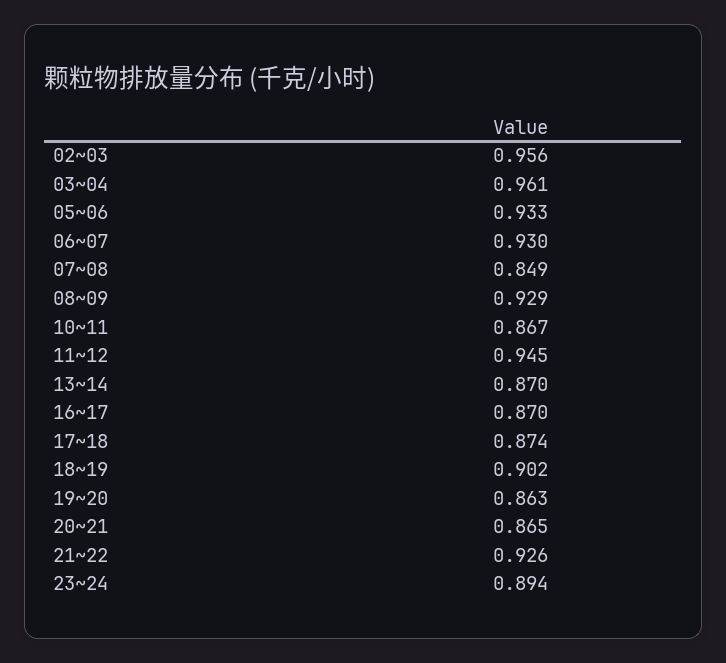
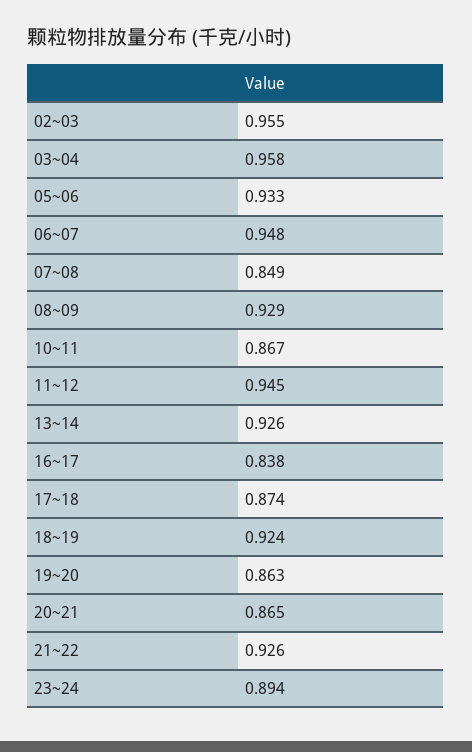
02~03: 0.956 -> 0.955
03~04: 0.961 -> 0.958
06~07: 0.93 -> 0.948
13~14: 0.87 -> 0.926
16~17: 0.87 -> 0.838
18~19: 0.902 -> 0.924

